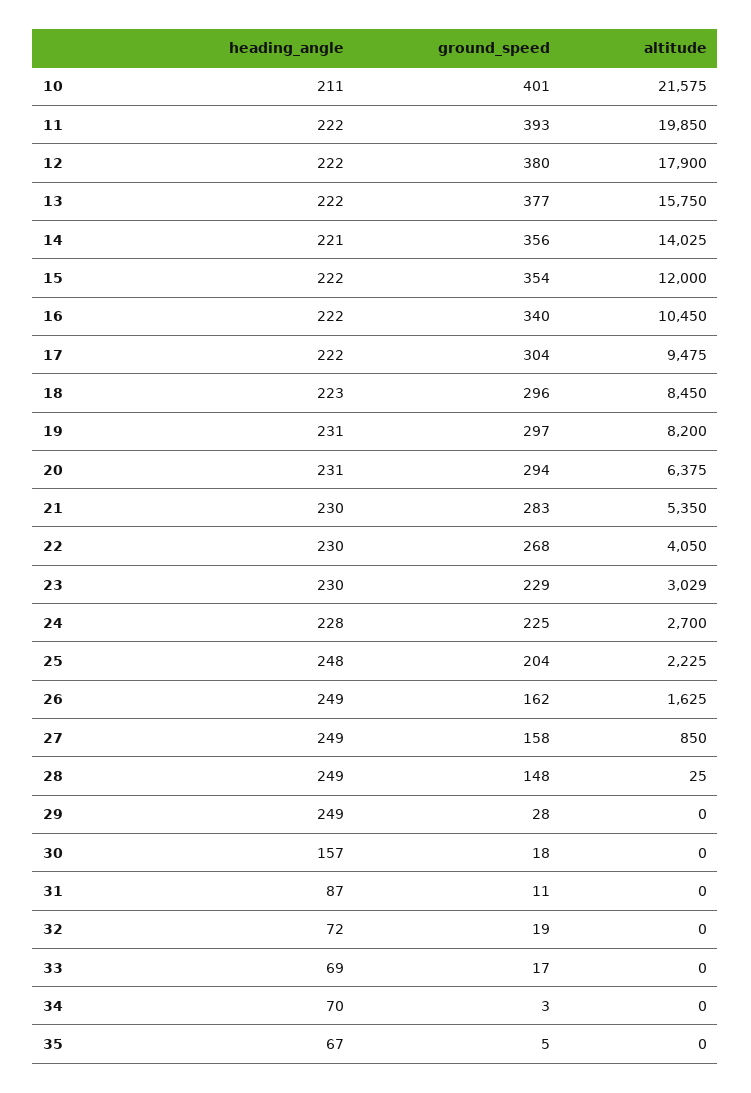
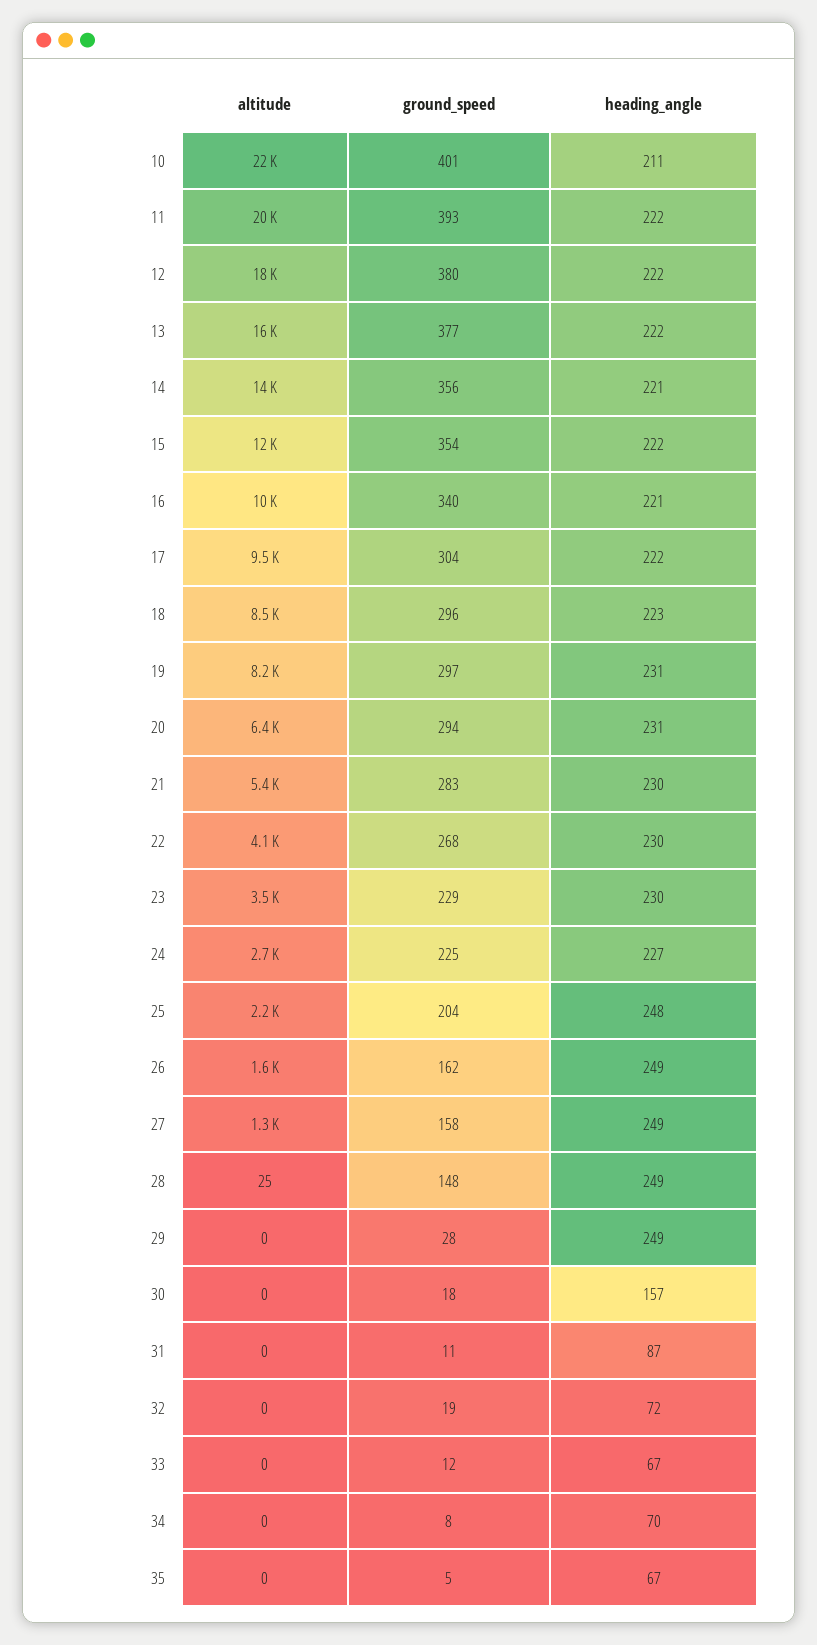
heading_angle, 16: 222 -> 221
altitude, 23: 3029 -> 3500
heading_angle, 24: 228 -> 227
altitude, 27: 850 -> 1300
heading_angle, 33: 69 -> 67
ground_speed, 33: 17 -> 12
ground_speed, 34: 3 -> 8

